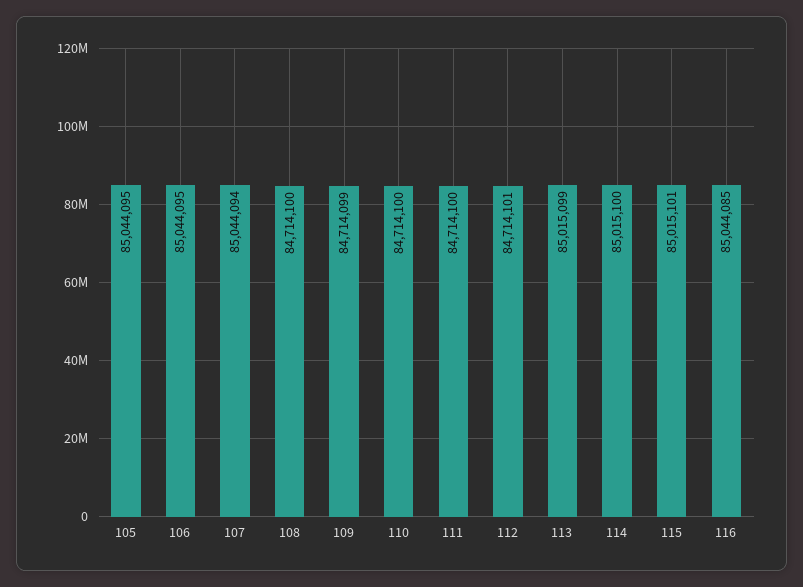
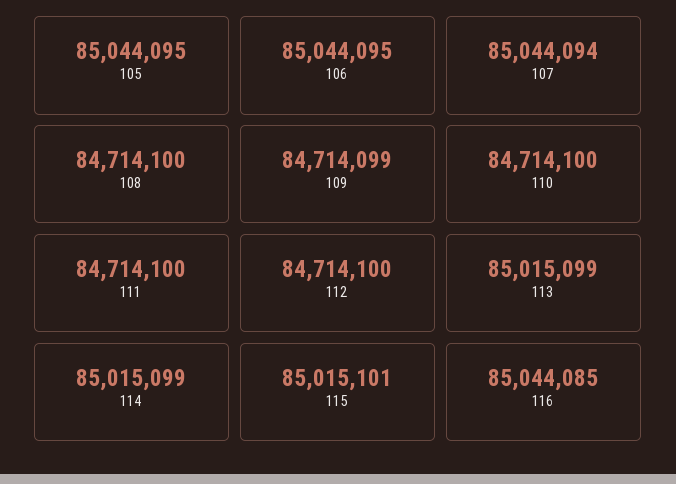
112: 84714101 -> 84714100
114: 85015100 -> 85015099

